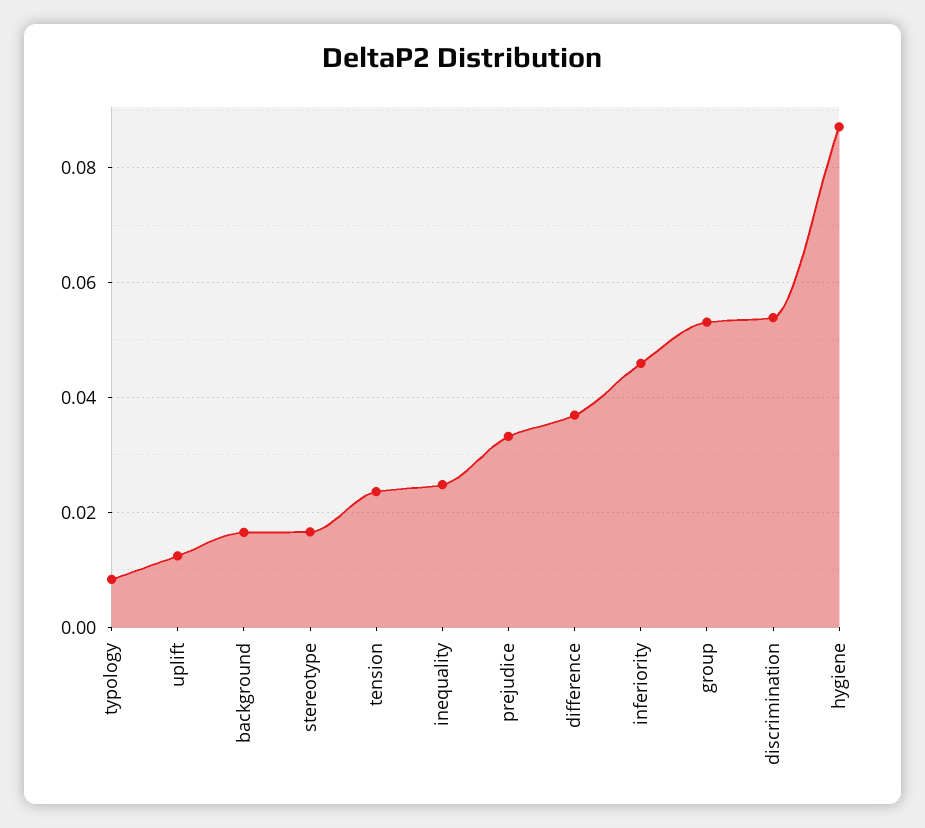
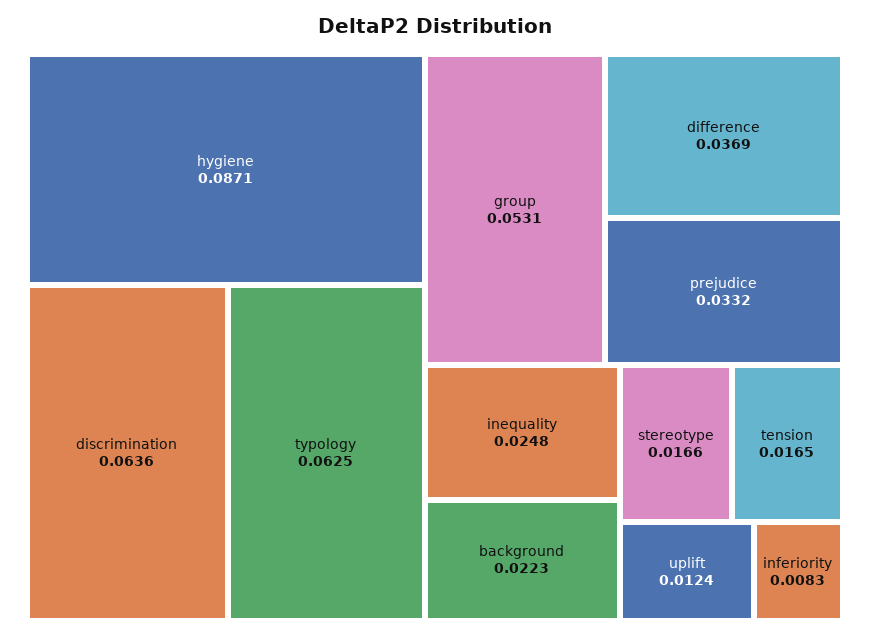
typology: 0.008 -> 0.0625
background: 0.016 -> 0.0223
tension: 0.024 -> 0.0165
inferiority: 0.046 -> 0.0083
discrimination: 0.054 -> 0.0636

